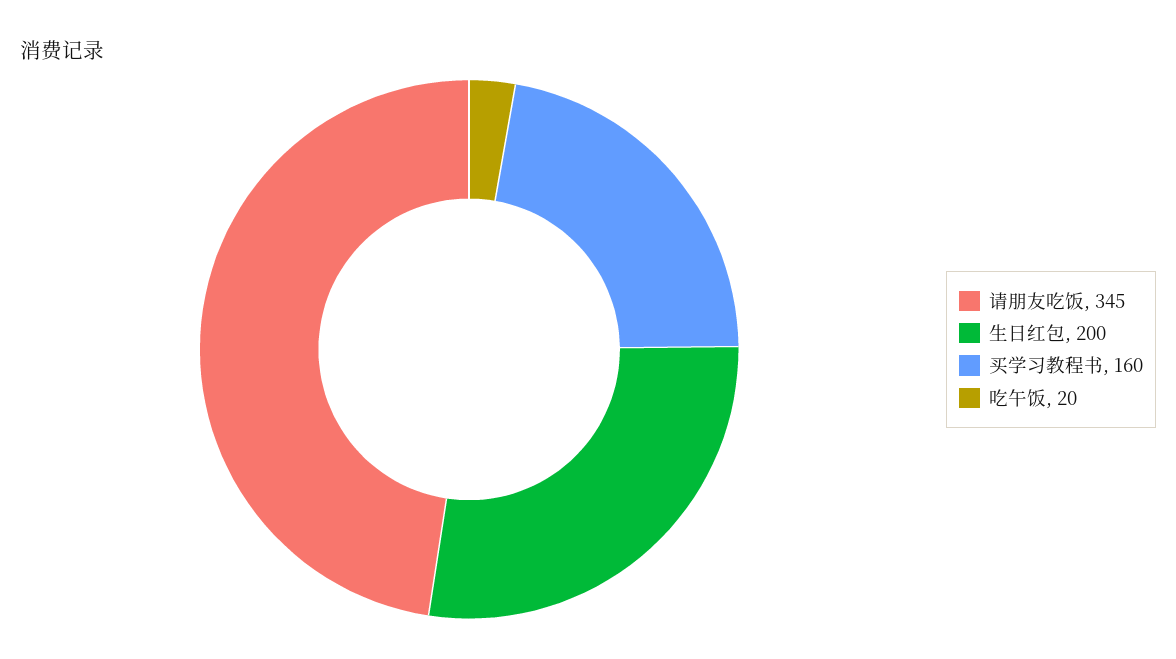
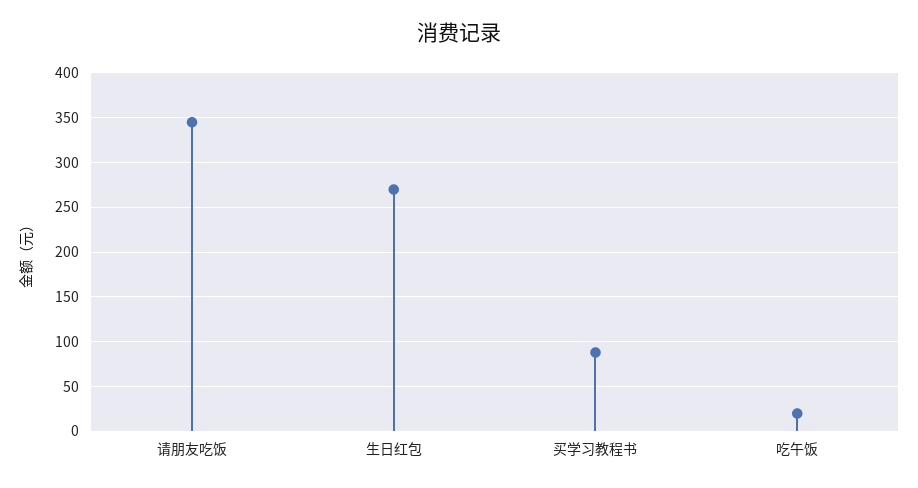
生日红包: 200 -> 270
买学习教程书: 160 -> 90

